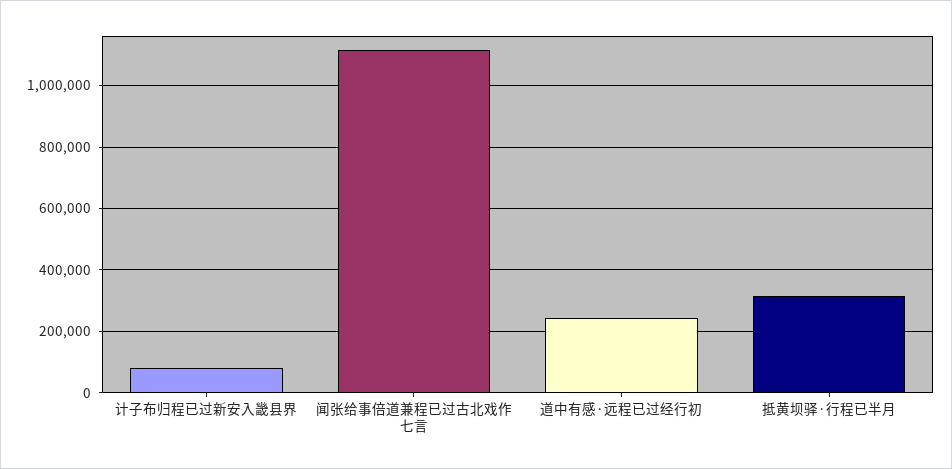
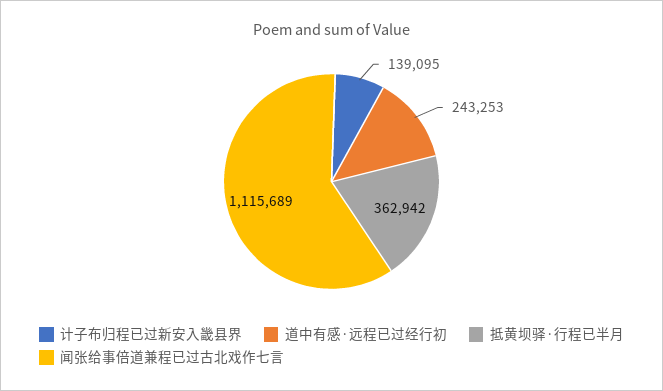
计子布归程已过新安入畿县界: 80000 -> 139095
抵黄坝驿·行程已半月: 320000 -> 362942

